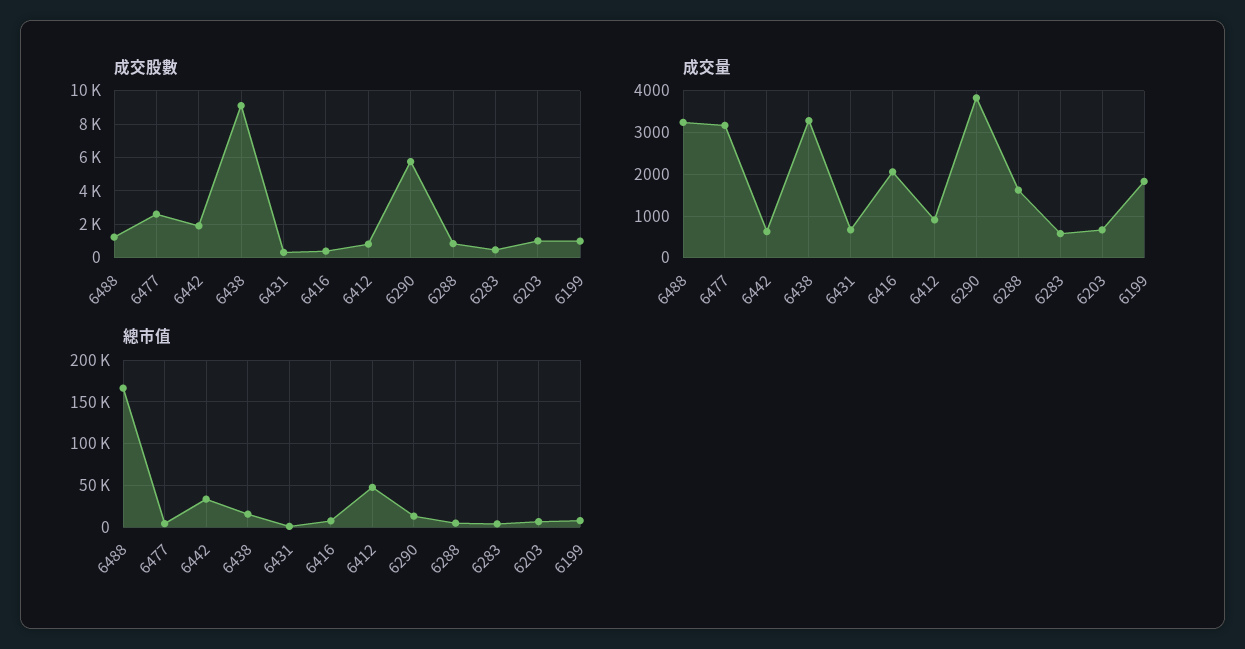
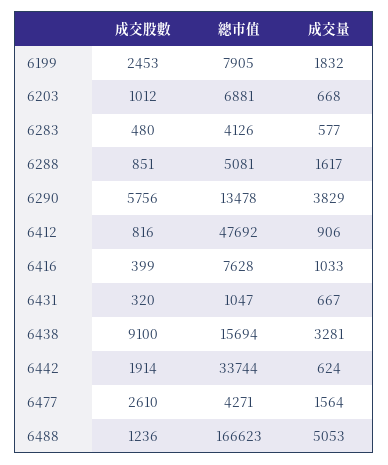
成交股數, 6199: 1000 -> 2453
成交量, 6488: 3200 -> 5053
成交量, 6477: 3200 -> 1564
成交量, 6416: 2000 -> 1033

